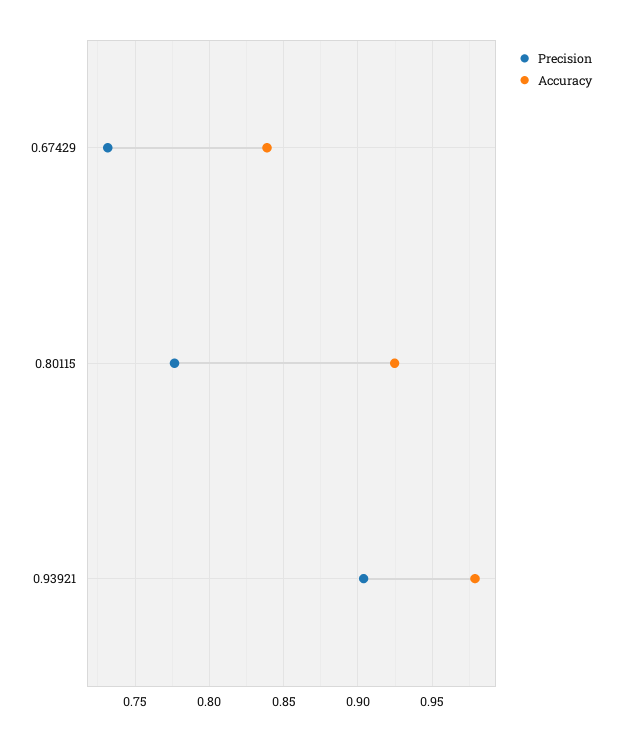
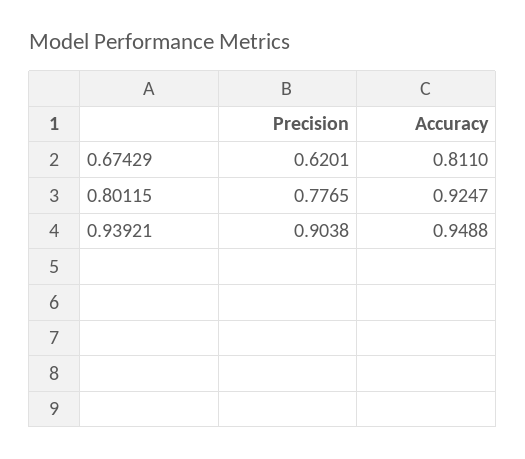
Precision, 0.67429: 0.73 -> 0.6201
Accuracy, 0.67429: 0.84 -> 0.811
Accuracy, 0.93921: 0.98 -> 0.9488

